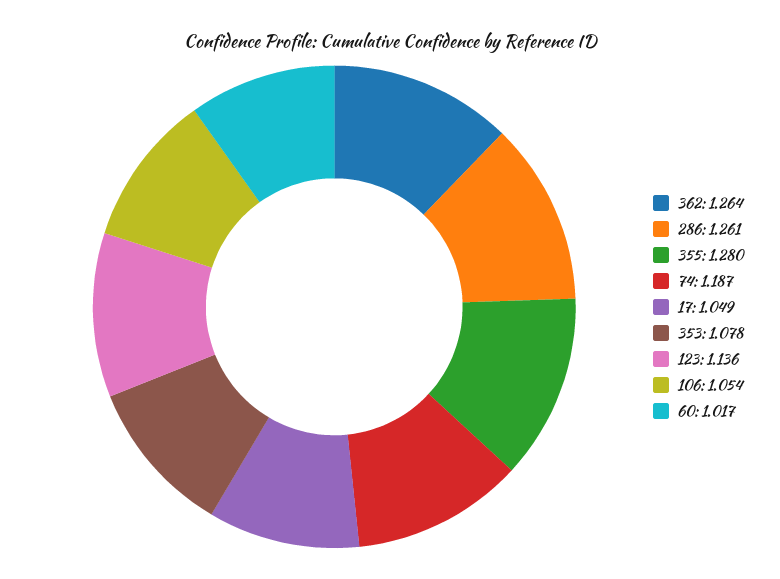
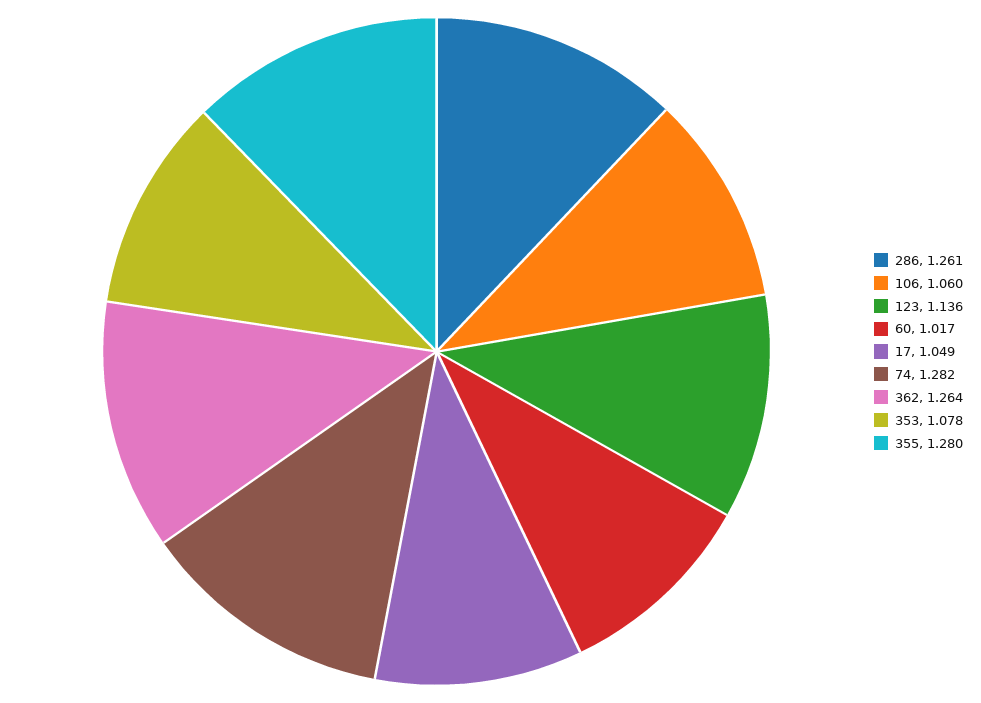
74: 1.187 -> 1.282
106: 1.054 -> 1.06

